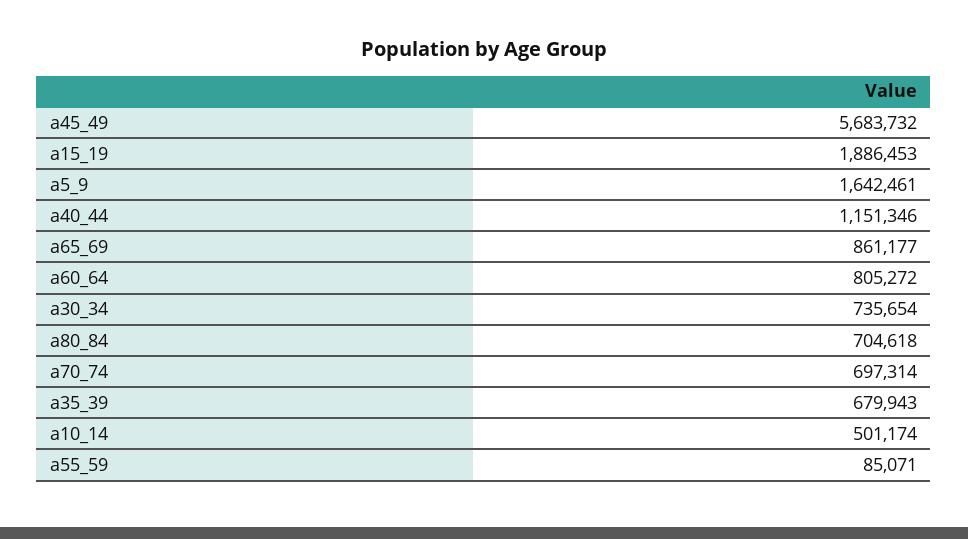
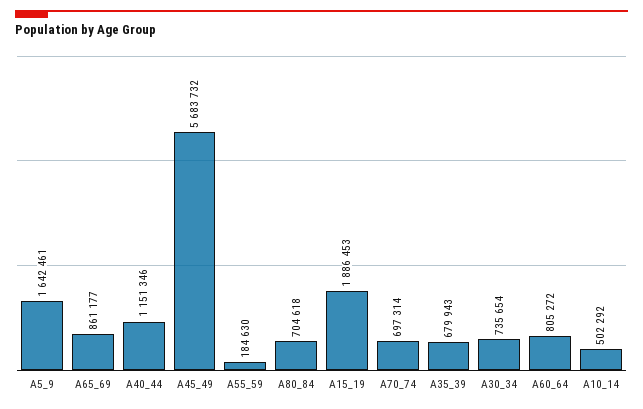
a10_14: 501174 -> 502292
a55_59: 85071 -> 184630

